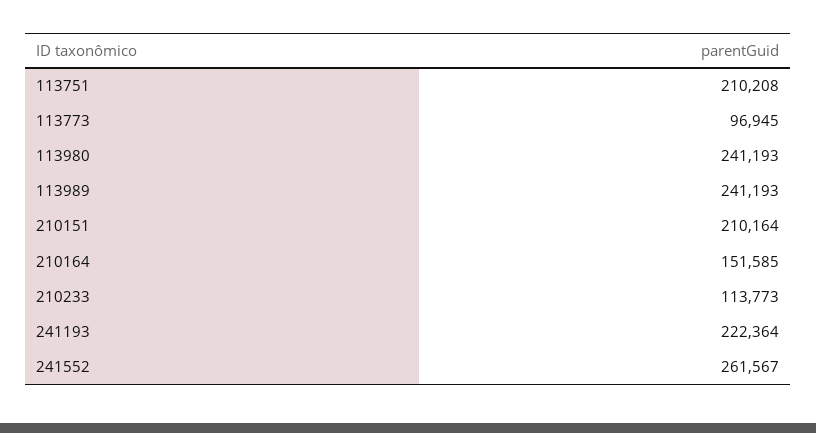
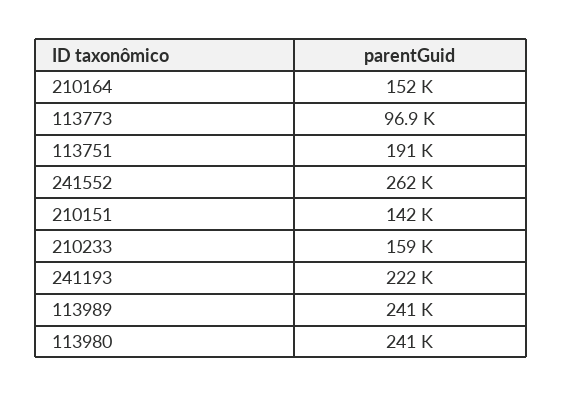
113751: 210208 -> 191000
210151: 210164 -> 142000
210233: 113773 -> 159000

